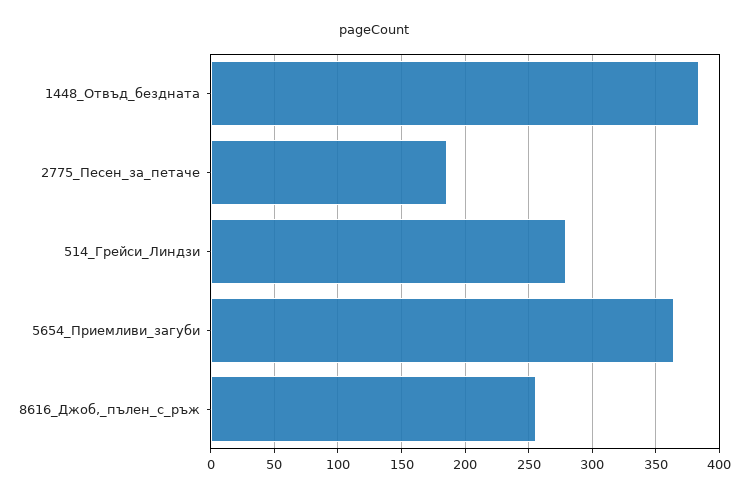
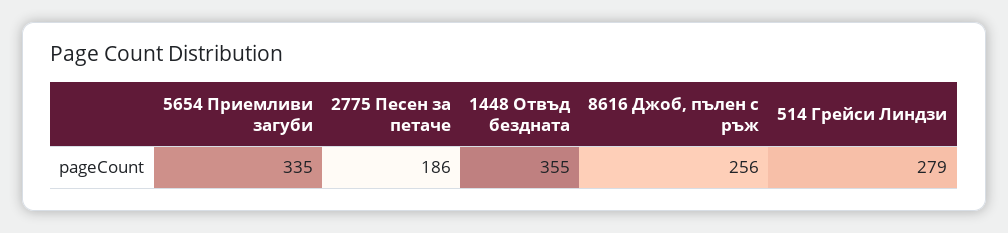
1448_Отвъд_бездната: 385 -> 355
5654_Приемливи_загуби: 365 -> 335

